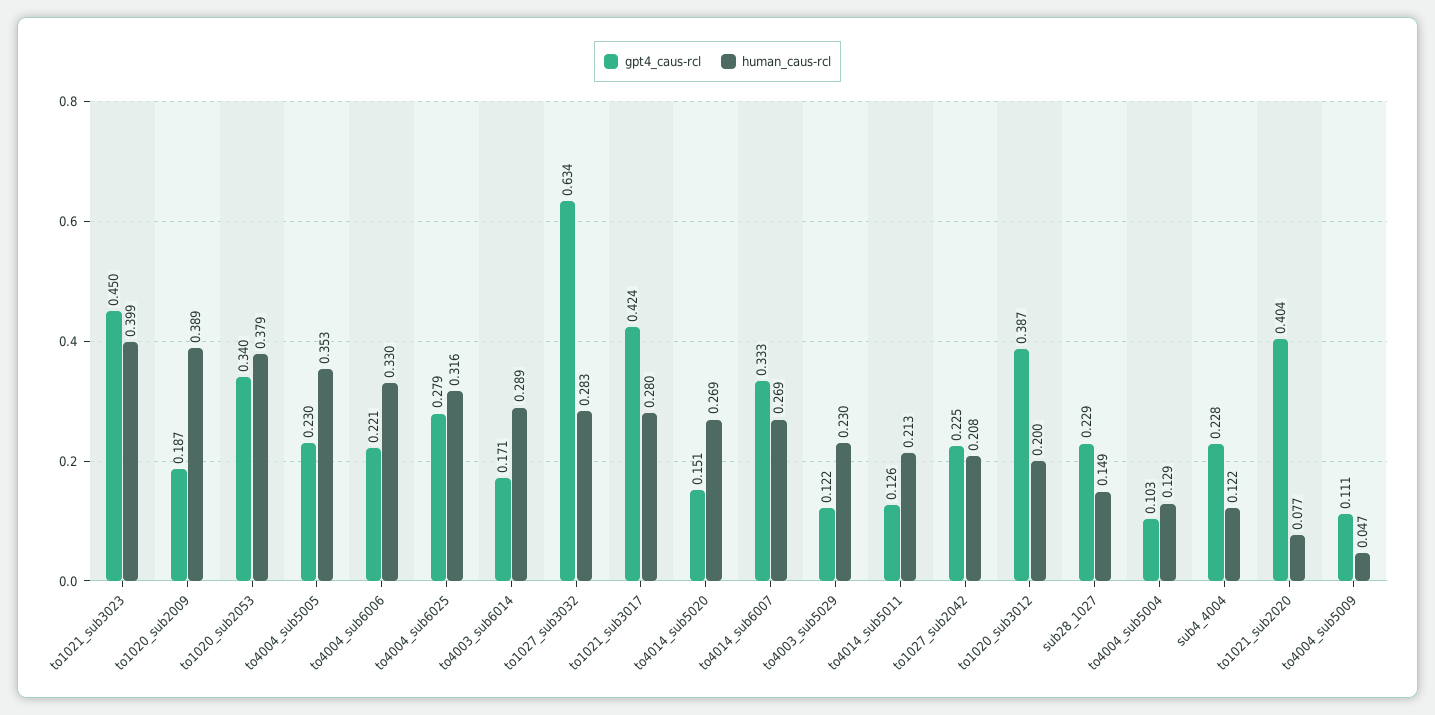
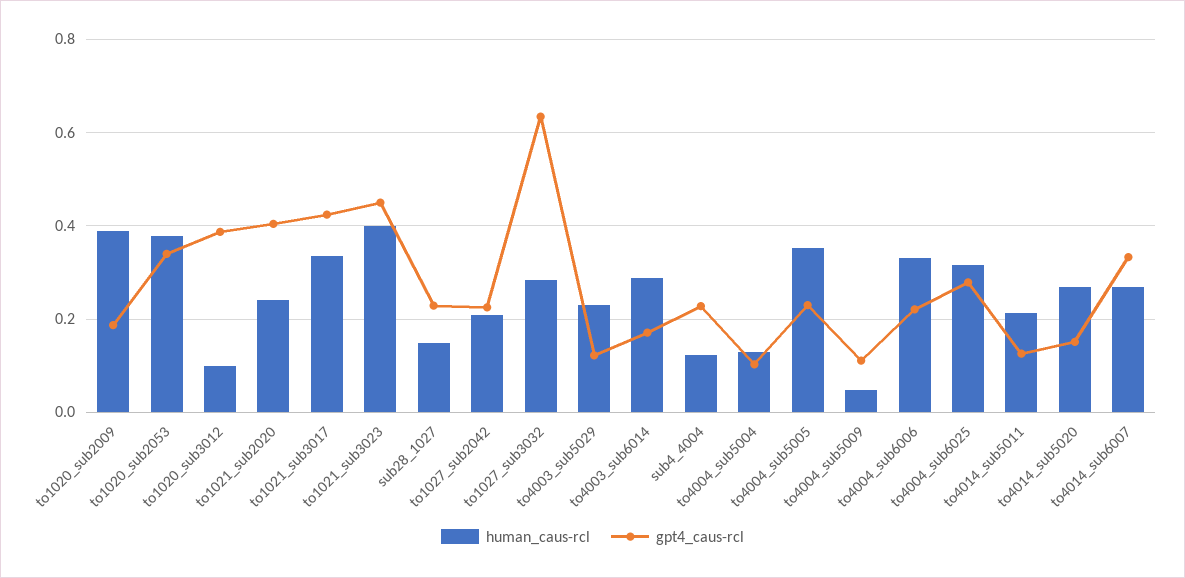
human_caus-rcl, to1021_sub3017: 0.28 -> 0.34
human_caus-rcl, to1020_sub3012: 0.2 -> 0.1
human_caus-rcl, to1021_sub2020: 0.077 -> 0.24

